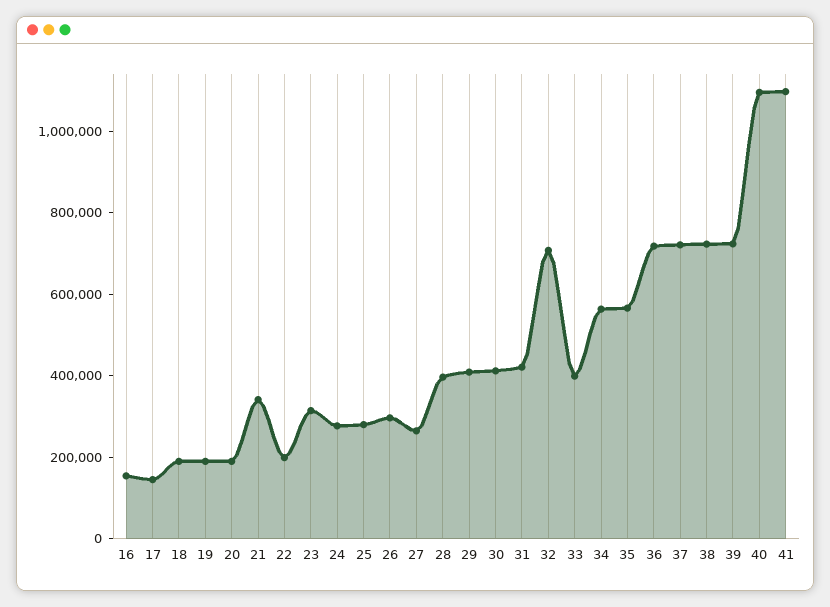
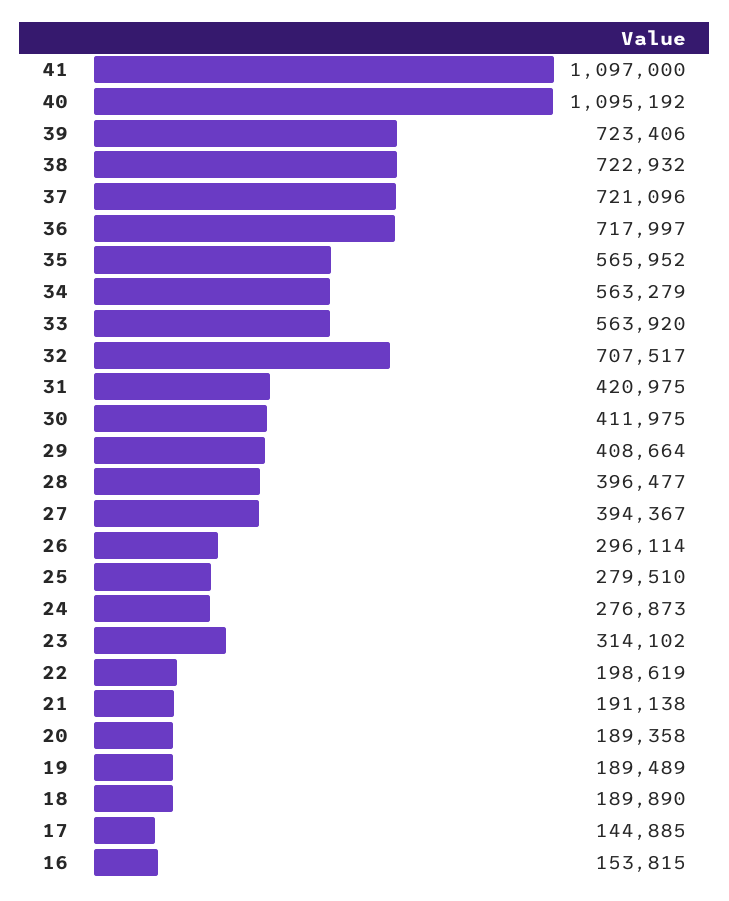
21: 350000 -> 191138
27: 250000 -> 394367
33: 400000 -> 563920

